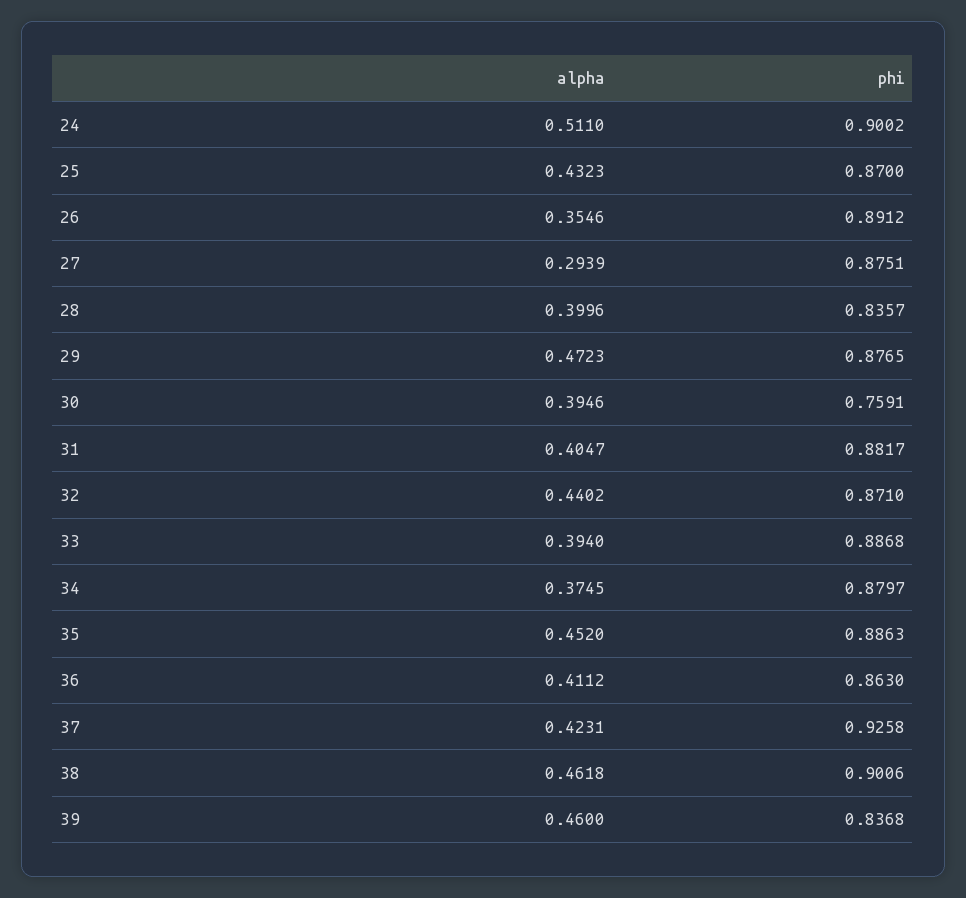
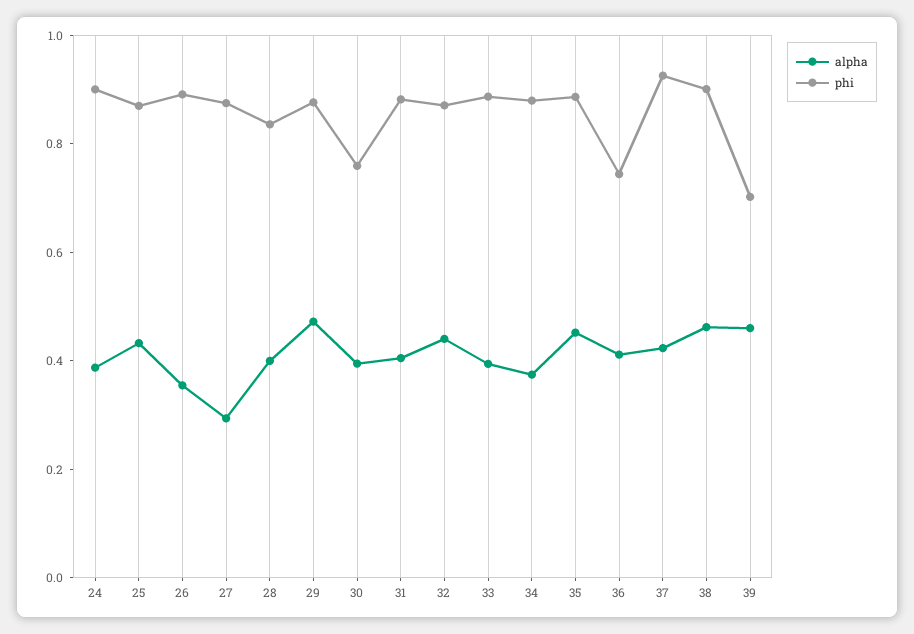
alpha, 24: 0.511 -> 0.4
phi, 36: 0.863 -> 0.75
phi, 39: 0.8368 -> 0.7

